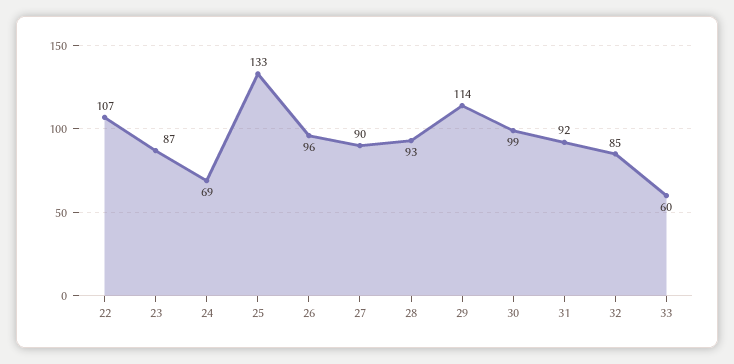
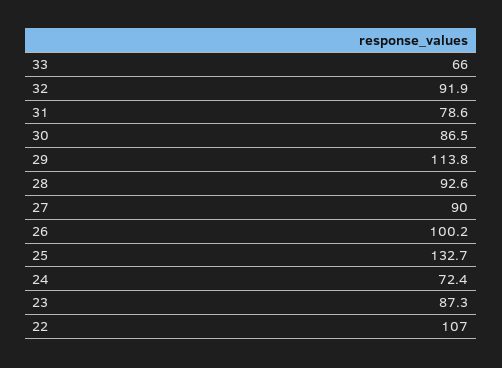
24: 69 -> 72.4
26: 96 -> 100.2
30: 99 -> 86.5
31: 92 -> 78.6
32: 85 -> 91.9
33: 60 -> 66

